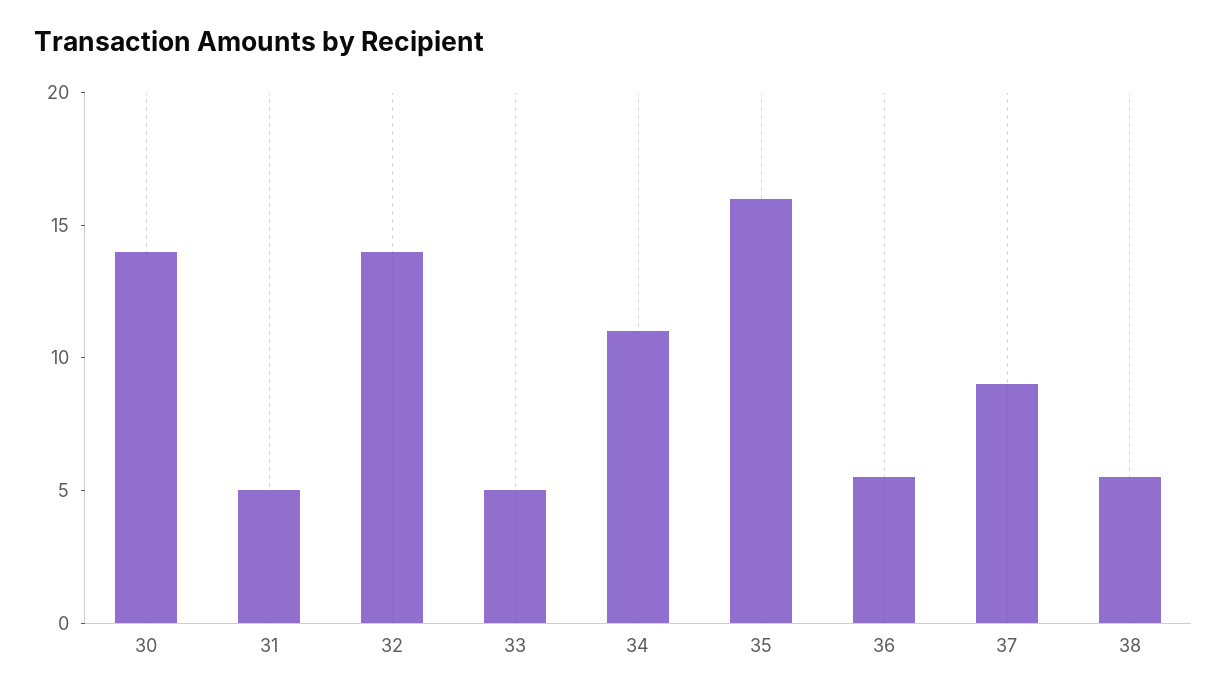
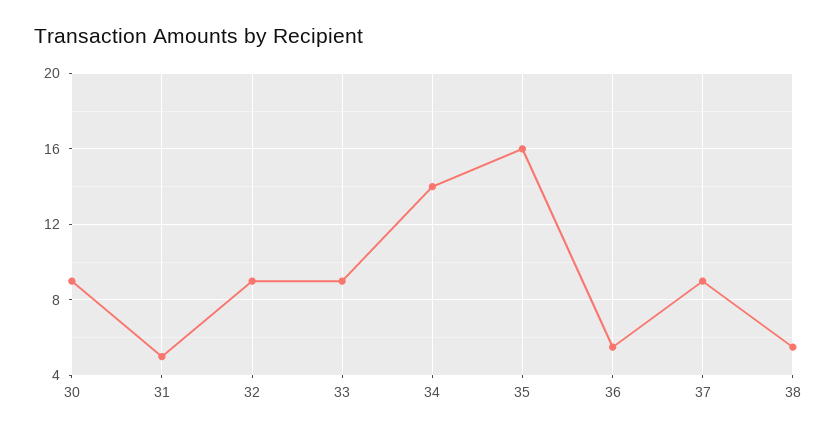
30: 14 -> 9
32: 14 -> 9
33: 5 -> 9
34: 11 -> 14

